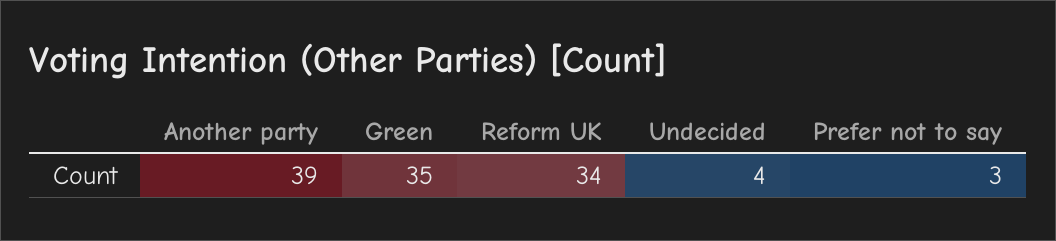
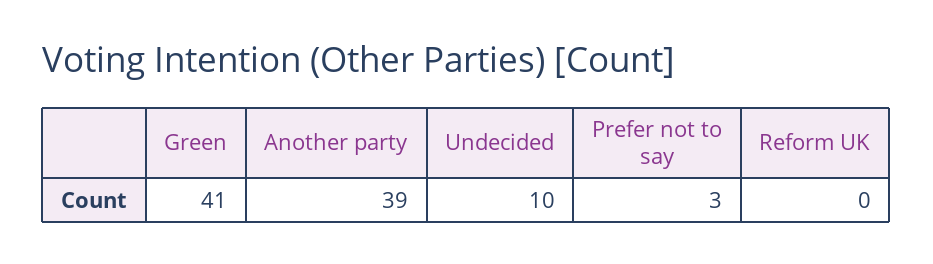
Green: 35 -> 41
Reform UK: 34 -> 0
Undecided: 4 -> 10

